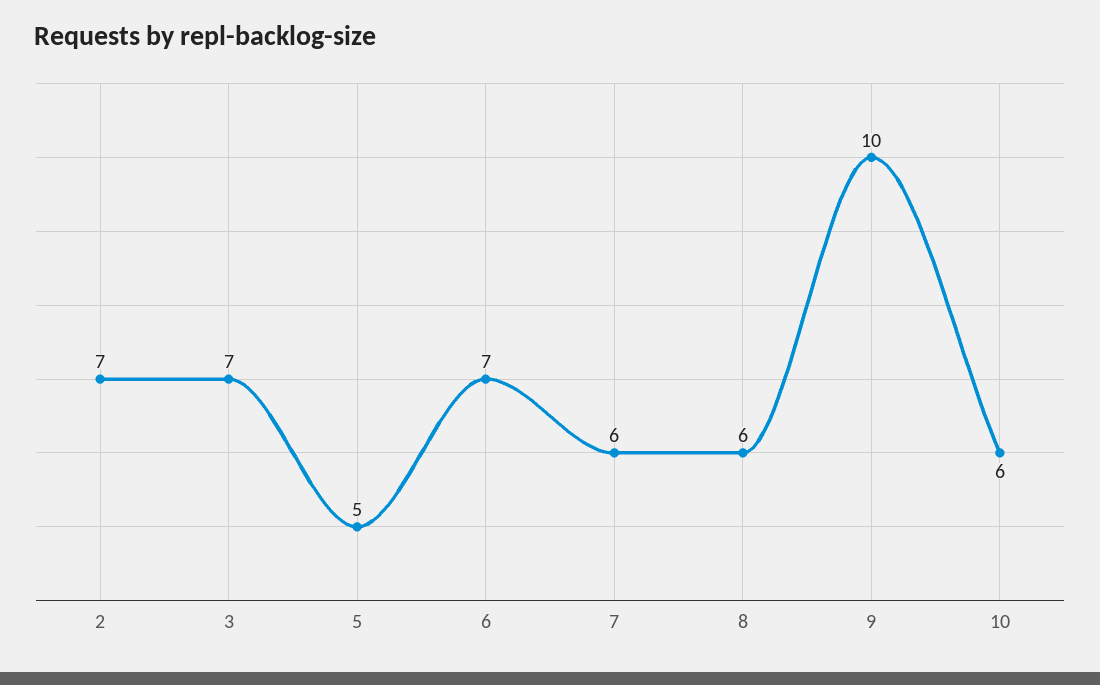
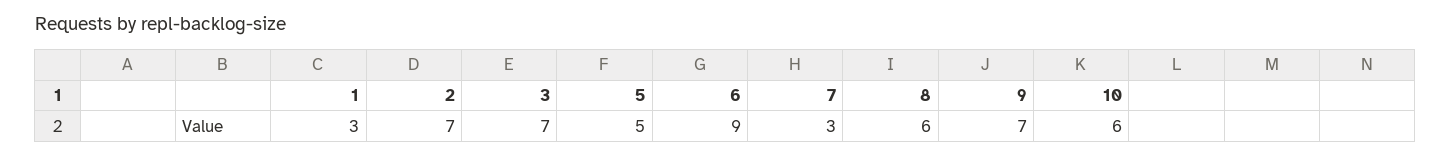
6: 7 -> 9
7: 6 -> 3
9: 10 -> 7
1: none -> 3

